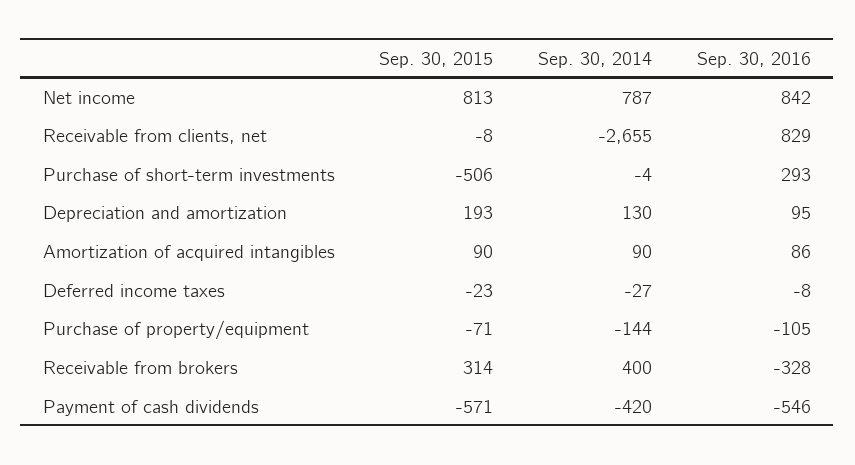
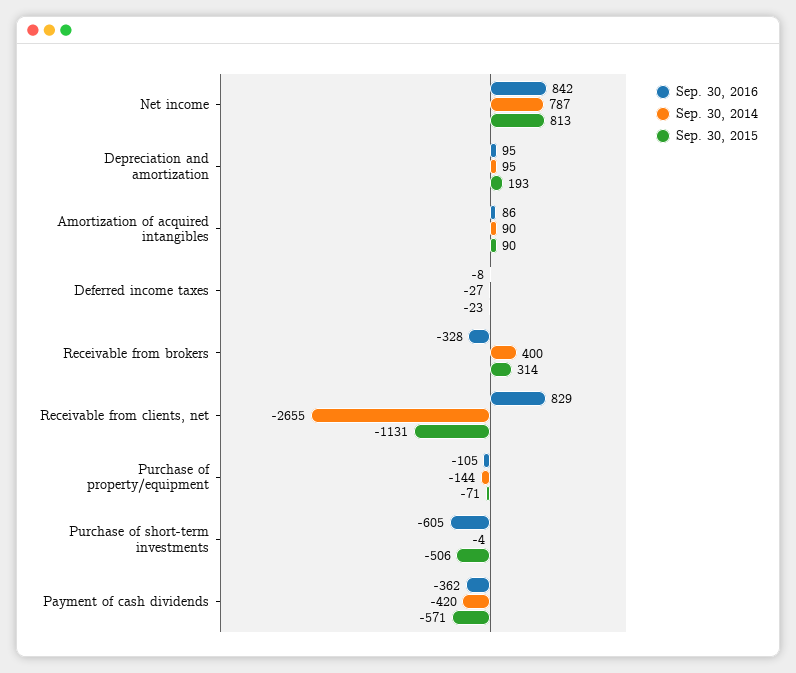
Sep. 30, 2015, Receivable from clients, net: -8 -> -1131
Sep. 30, 2016, Purchase of short-term investments: 293 -> -605
Sep. 30, 2014, Depreciation and amortization: 130 -> 95
Sep. 30, 2016, Payment of cash dividends: -546 -> -362

